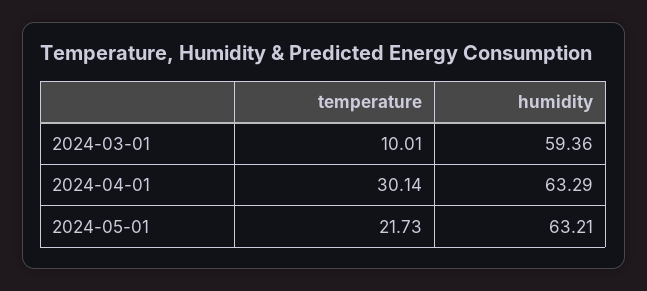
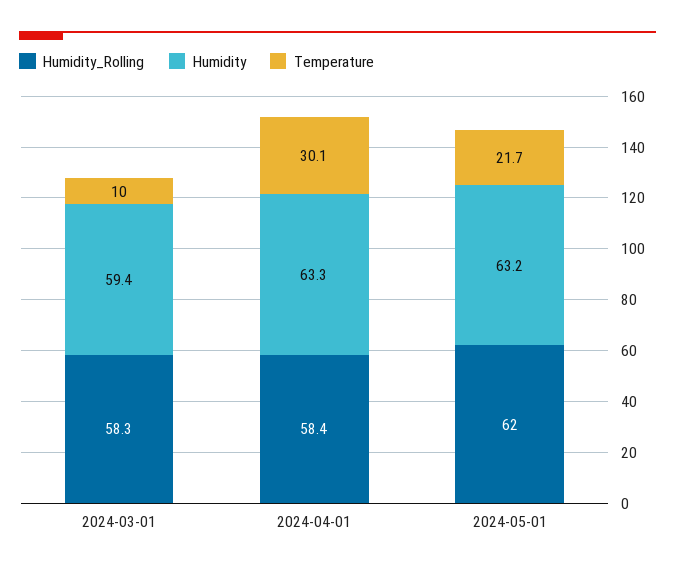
Humidity_Rolling, 2024-03-01: none -> 58.3
Humidity_Rolling, 2024-04-01: none -> 58.4
Humidity_Rolling, 2024-05-01: none -> 62

